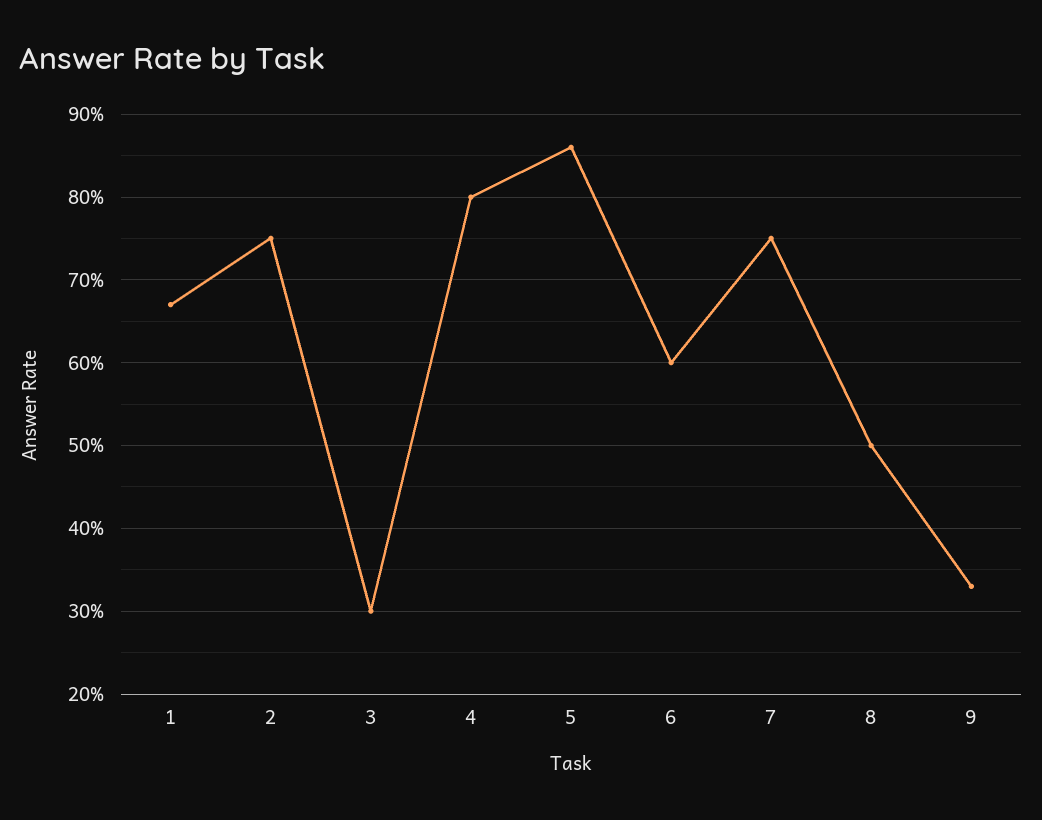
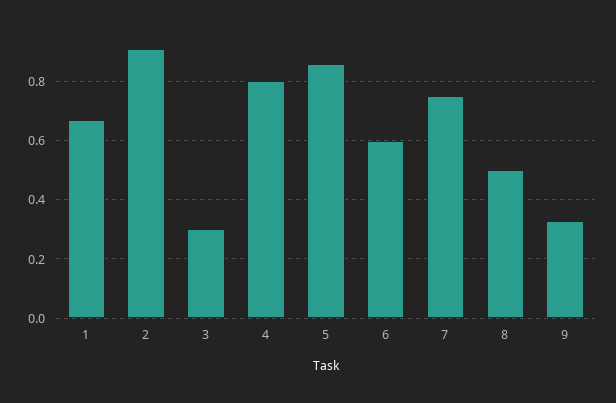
2: 0.75 -> 0.9

